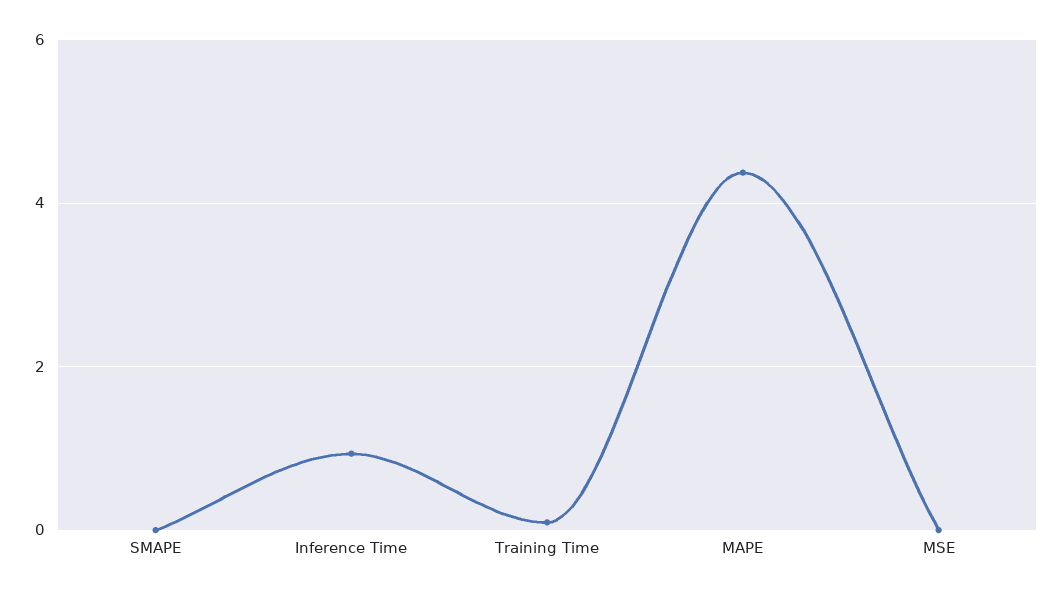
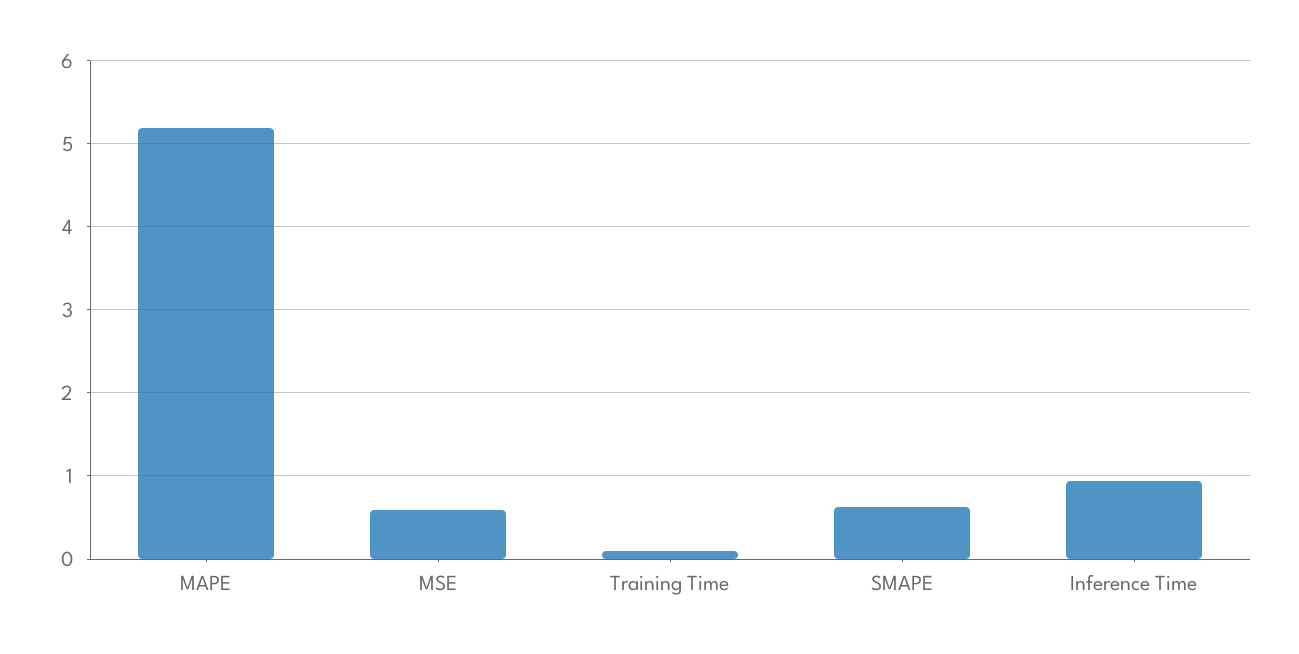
SMAPE: 0 -> 0.6
MAPE: 4.4 -> 5.2
MSE: 0 -> 0.6

